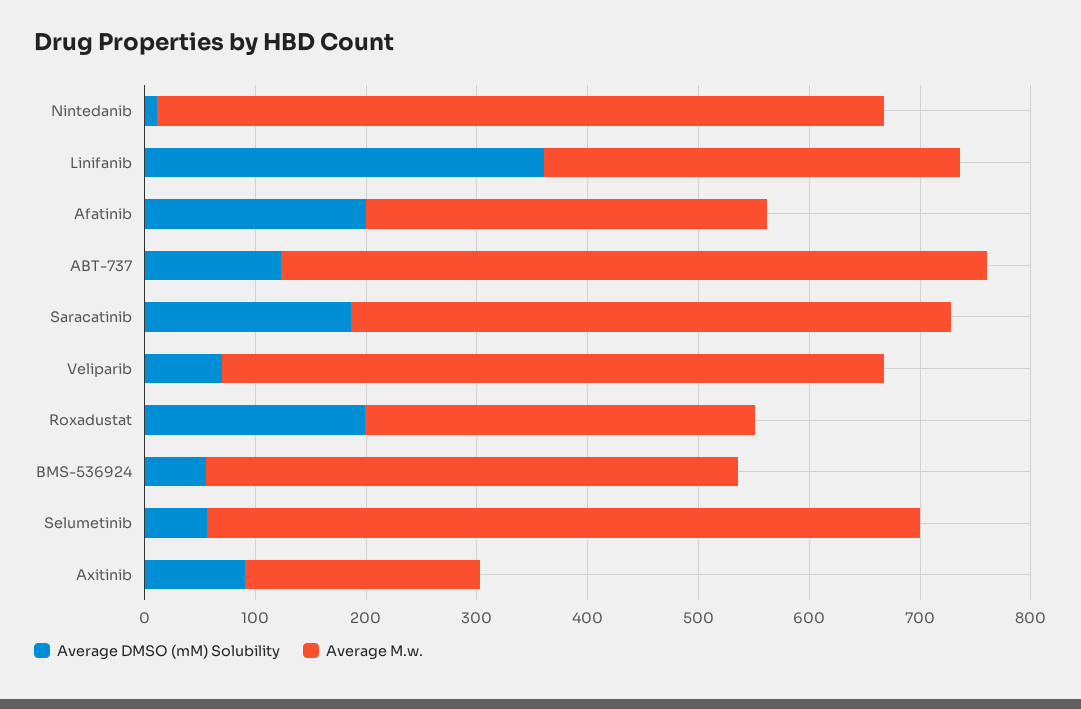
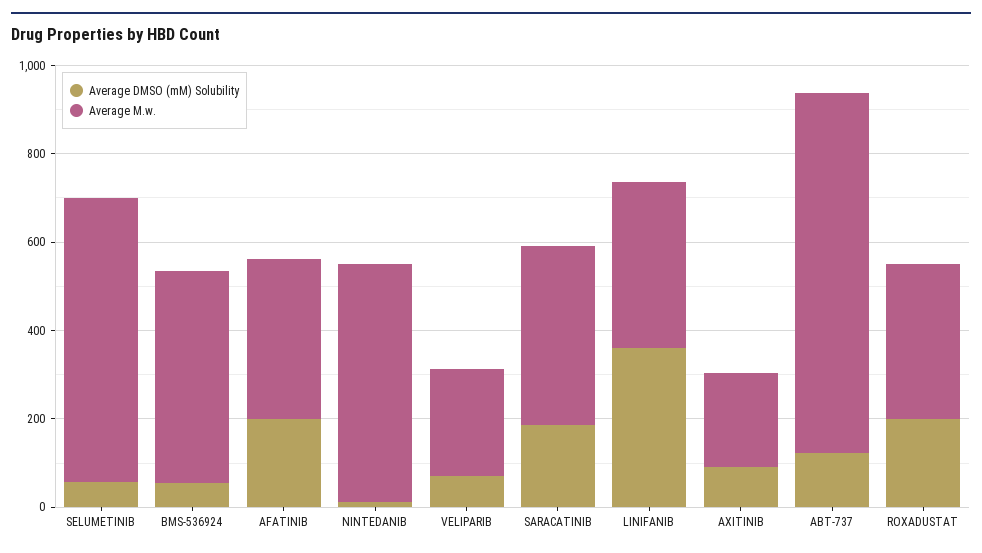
Average M.w., Nintedanib: 660 -> 550
Average M.w., ABT-737: 640 -> 800
Average M.w., Saracatinib: 540 -> 400
Average M.w., Veliparib: 600 -> 250

